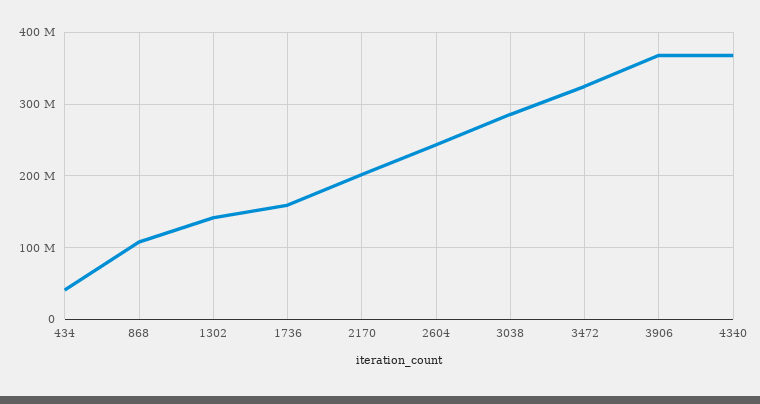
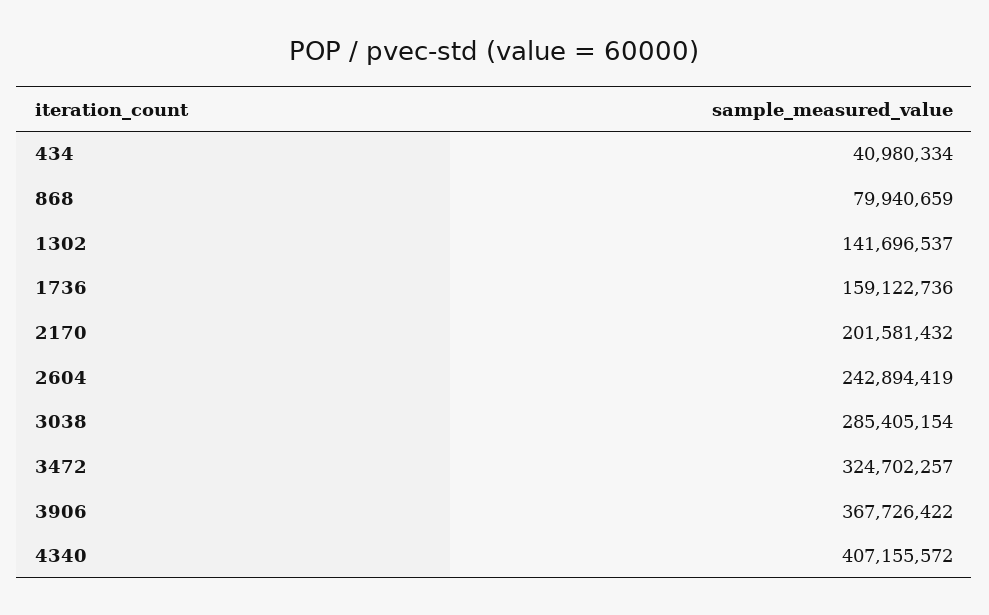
868: 110000000 -> 79940659
4340: 370000000 -> 407155572

